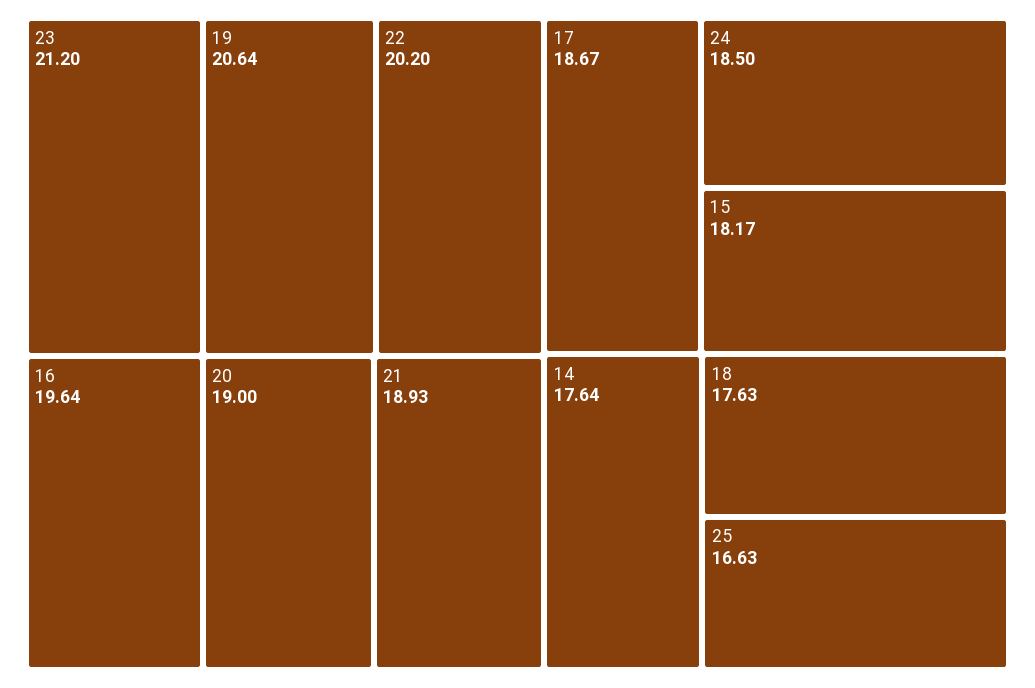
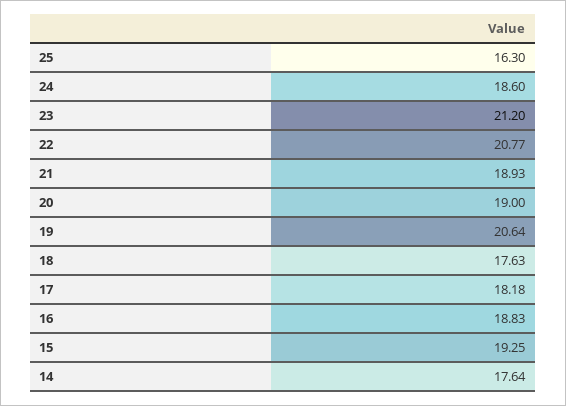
22: 20.2 -> 20.77
16: 19.64 -> 18.83
17: 18.67 -> 18.18
24: 18.5 -> 18.6
15: 18.17 -> 19.25
25: 16.63 -> 16.3

